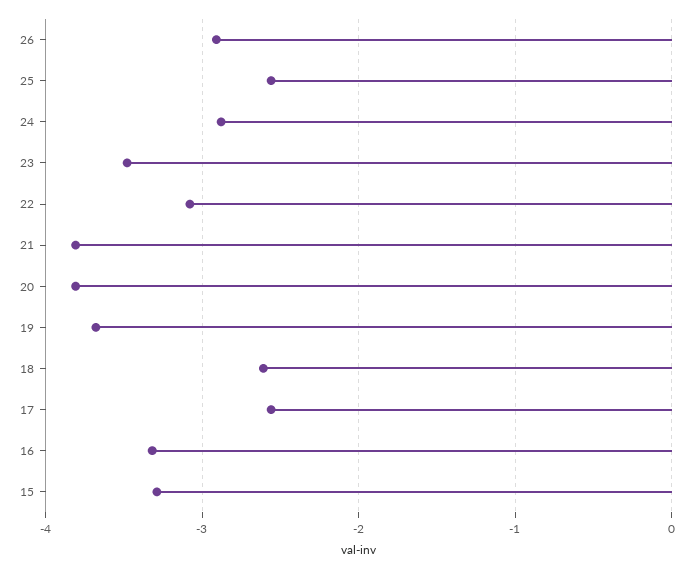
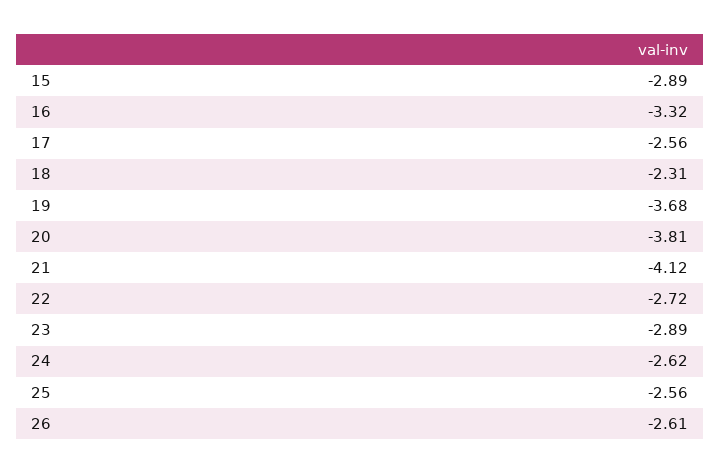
26: -2.9 -> -2.61
24: -2.9 -> -2.62
23: -3.5 -> -2.89
22: -3.1 -> -2.72
21: -3.8 -> -4.12
18: -2.6 -> -2.31
15: -3.3 -> -2.89

